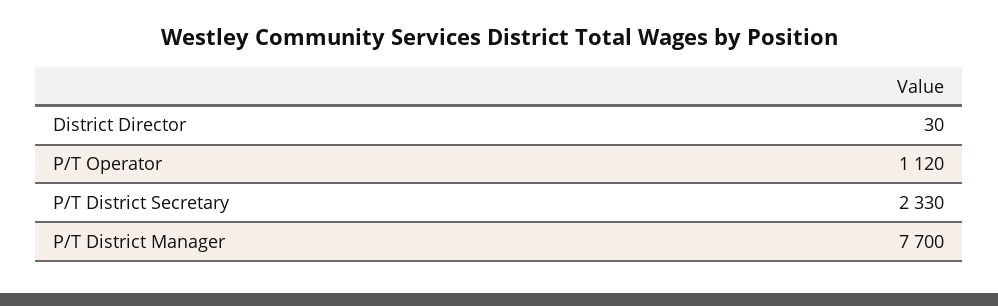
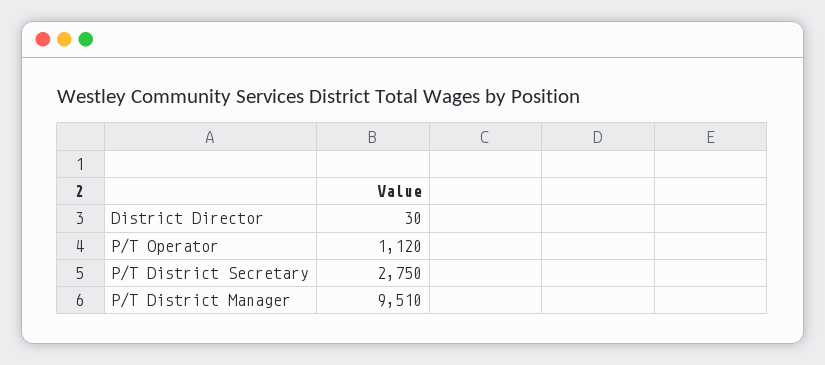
P/T District Secretary: 2330 -> 2750
P/T District Manager: 7700 -> 9510

